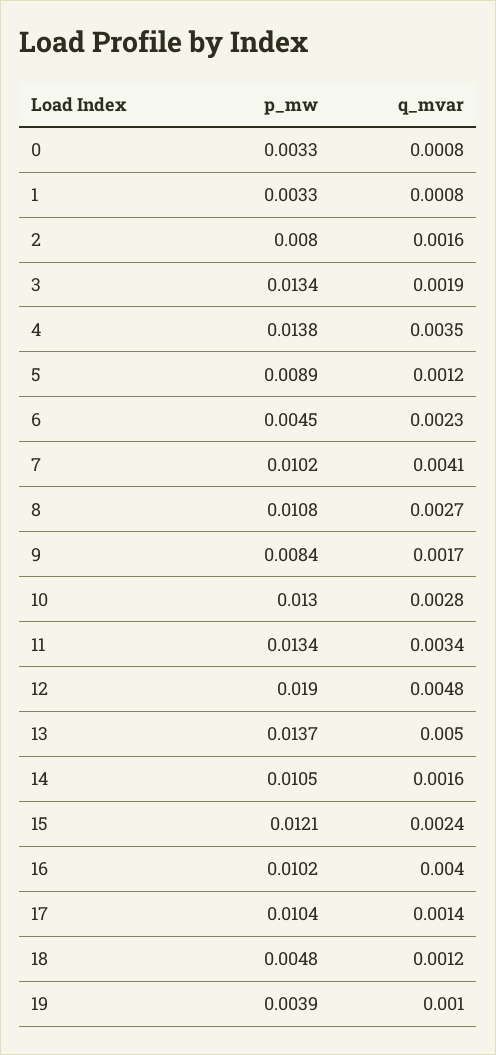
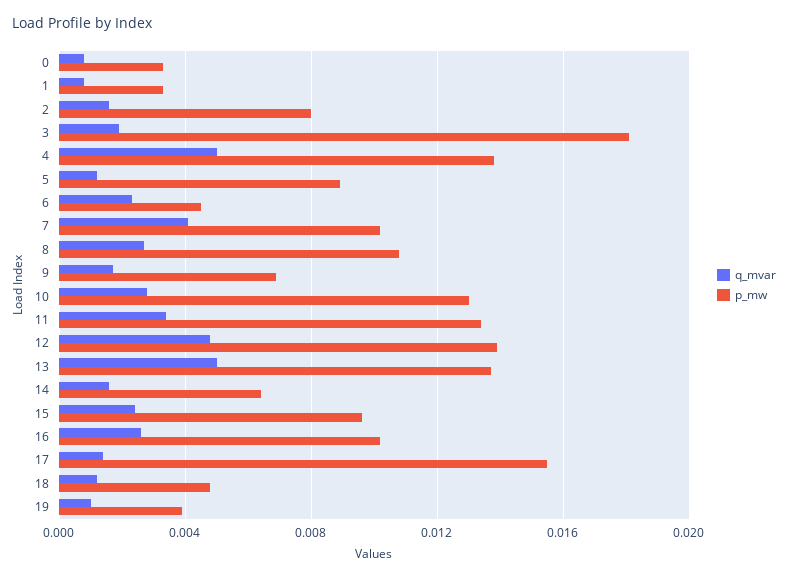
p_mw, 3: 0.0134 -> 0.018
q_mvar, 4: 0.0035 -> 0.005
p_mw, 9: 0.0084 -> 0.007
p_mw, 12: 0.019 -> 0.014
p_mw, 14: 0.0105 -> 0.0065
p_mw, 15: 0.0121 -> 0.0095
q_mvar, 16: 0.004 -> 0.0025
p_mw, 17: 0.0104 -> 0.0155

